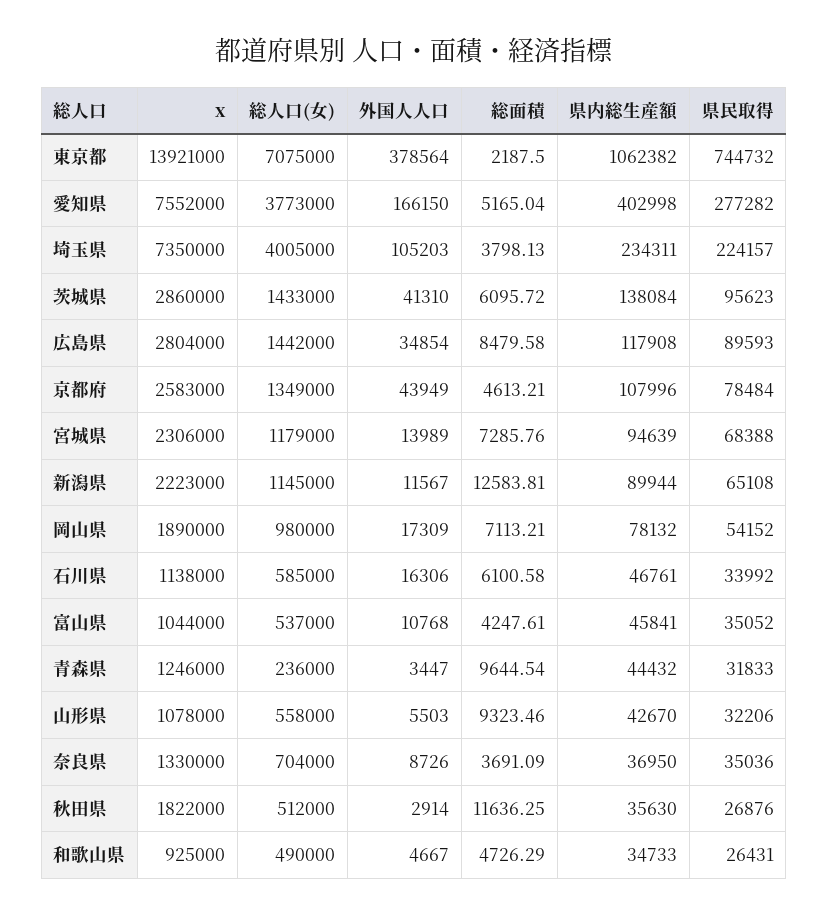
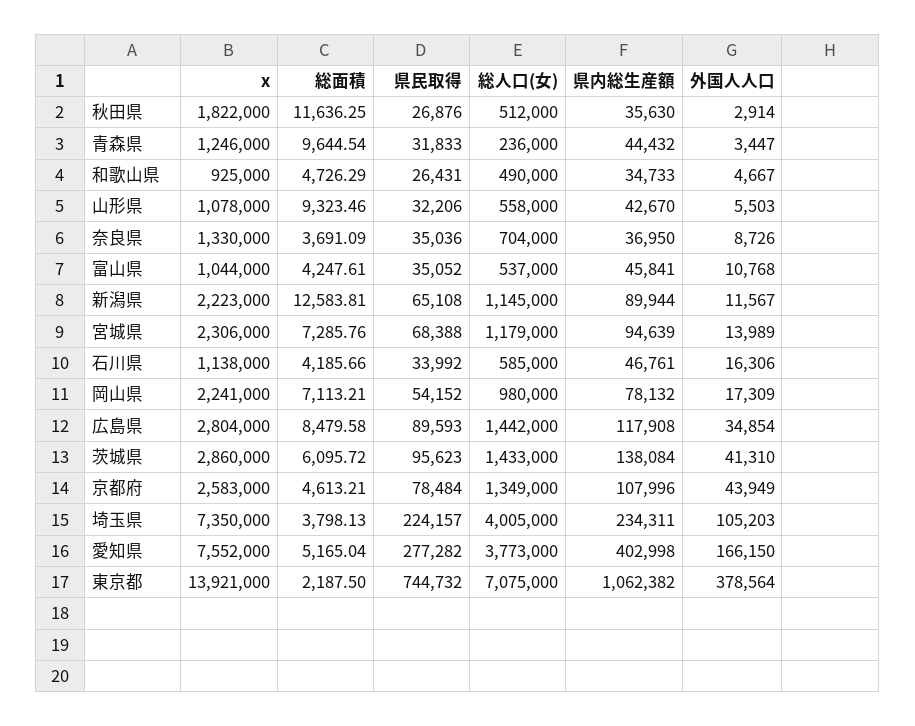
x, 岡山県: 1890000 -> 2241000
総面積, 石川県: 6100.58 -> 4185.66

